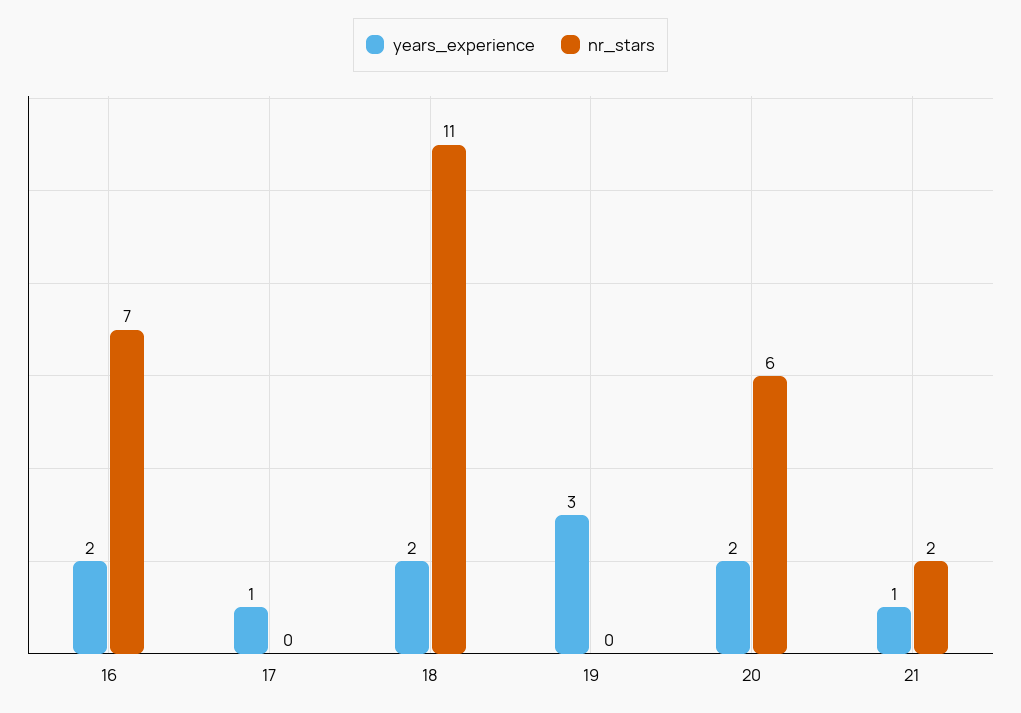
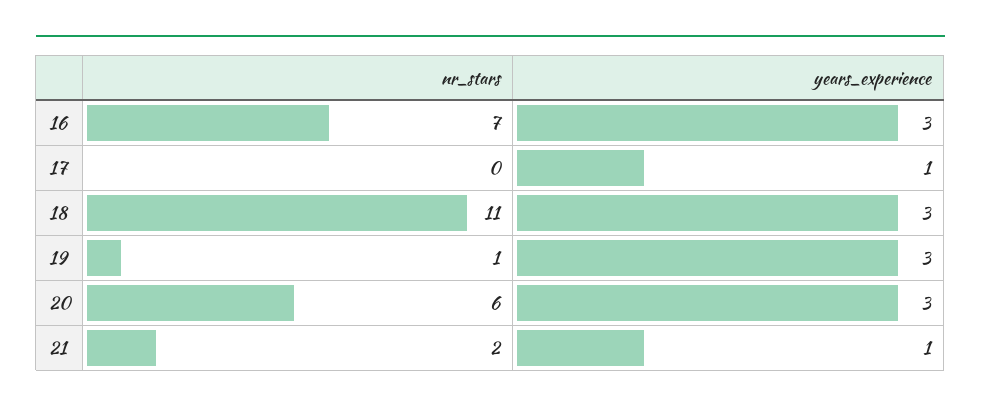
years_experience, 16: 2 -> 3
years_experience, 18: 2 -> 3
nr_stars, 19: 0 -> 1
years_experience, 20: 2 -> 3

